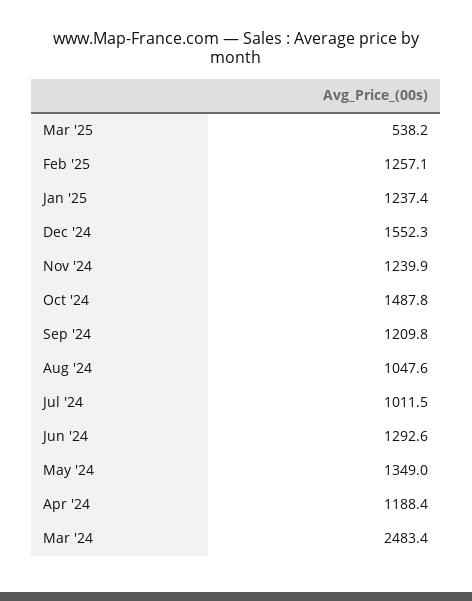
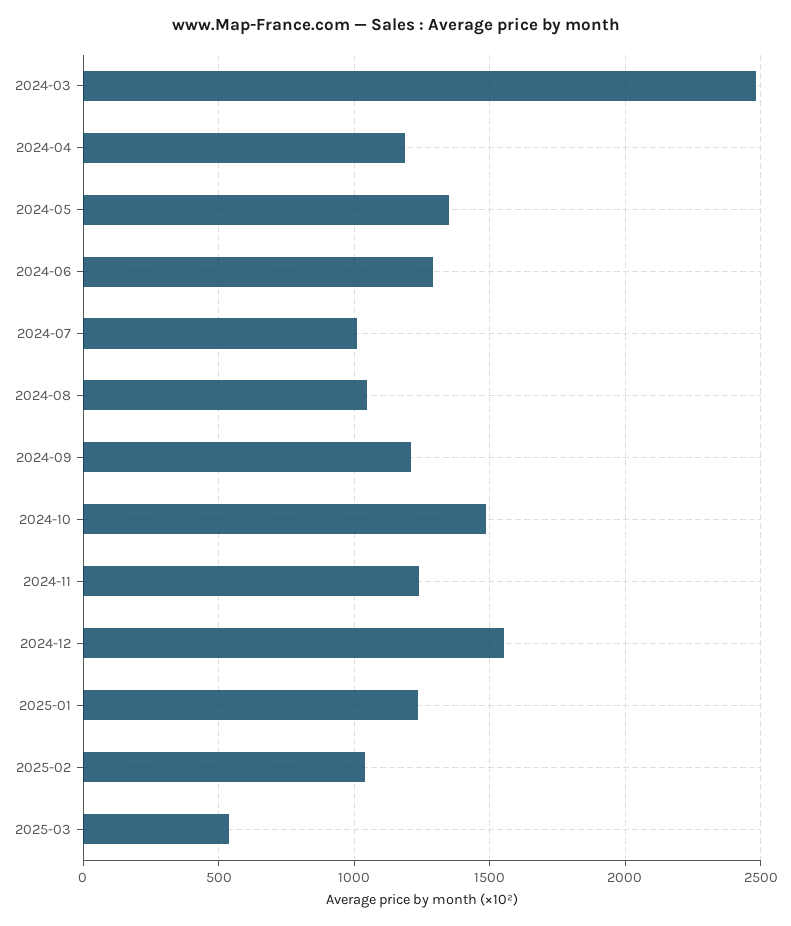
Feb '25: 1257.1 -> 1050

